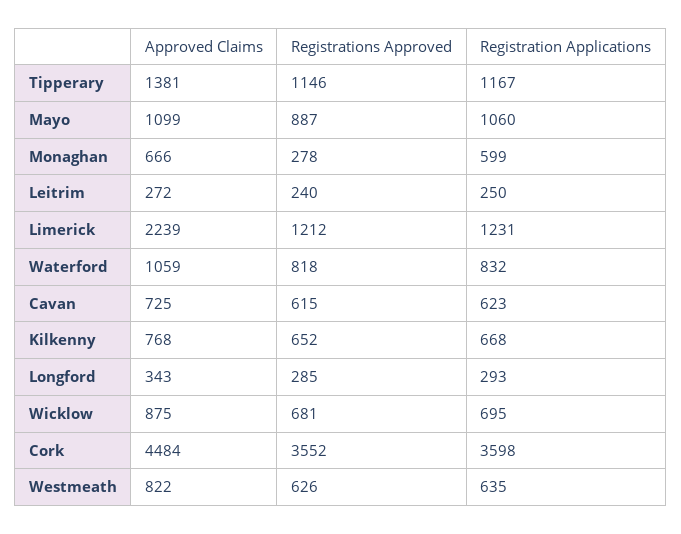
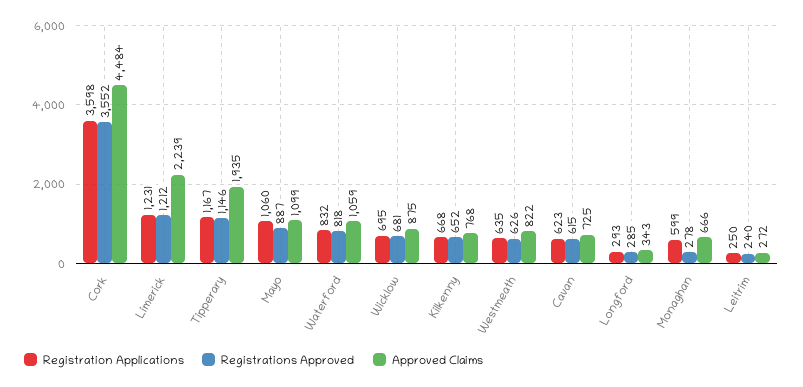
Approved Claims, Tipperary: 1381 -> 1935

